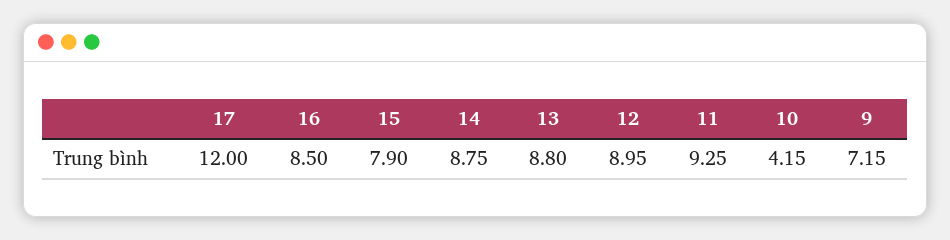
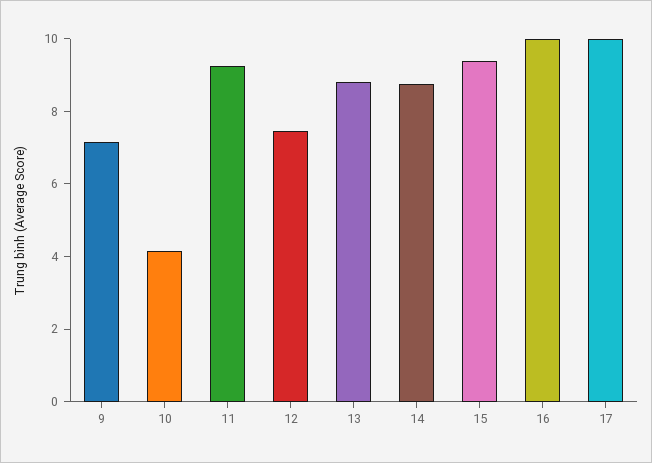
17: 12 -> 10
16: 8.5 -> 10
15: 7.9 -> 9.5
12: 8.95 -> 7.5

